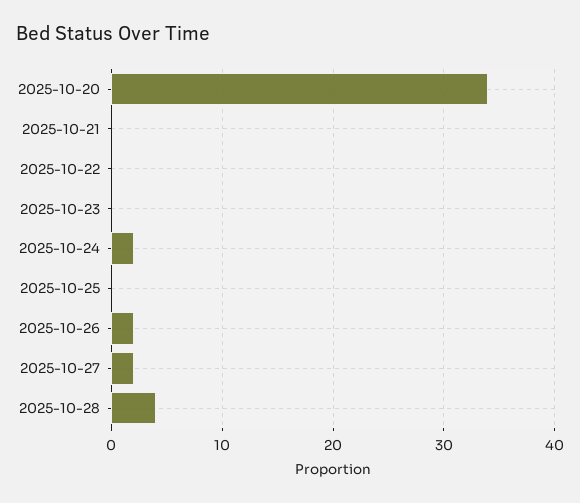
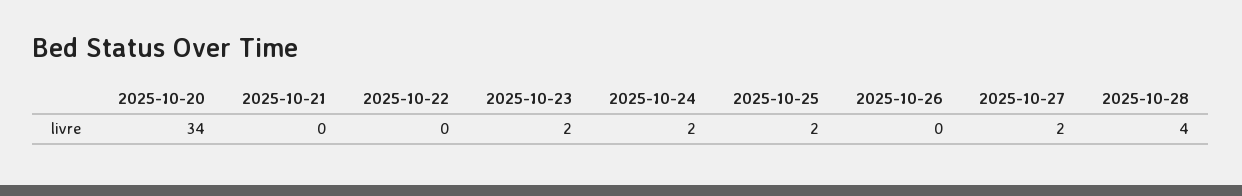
2025-10-23: 0 -> 2
2025-10-25: 0 -> 2
2025-10-26: 2 -> 0

